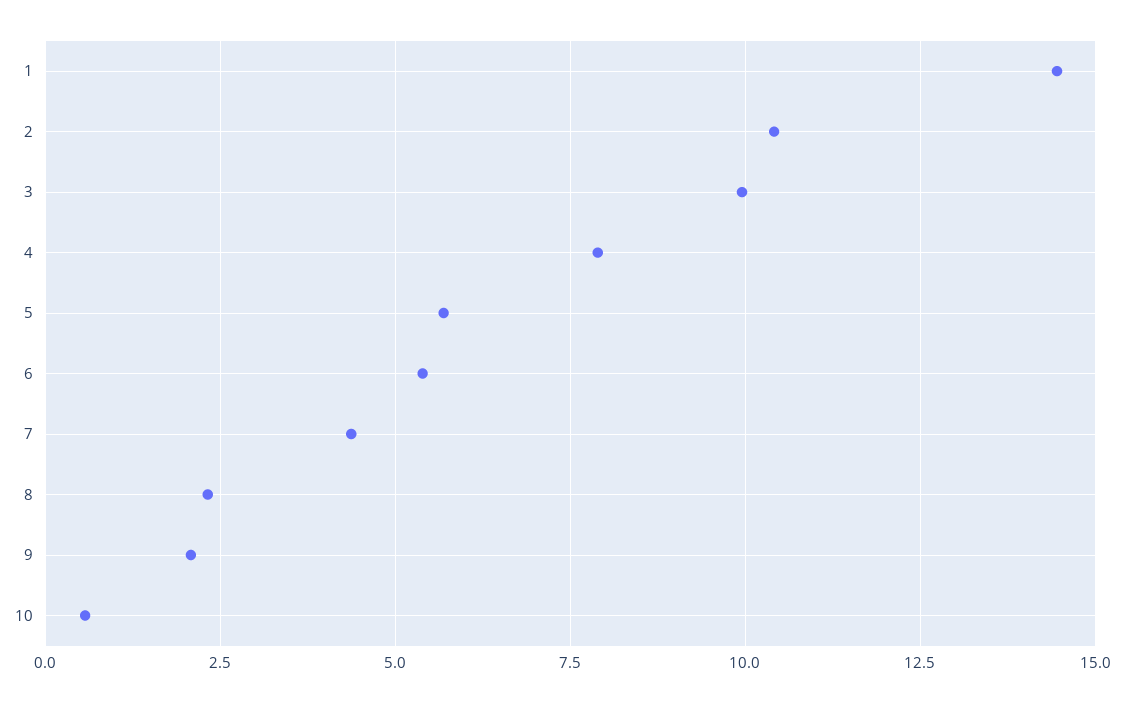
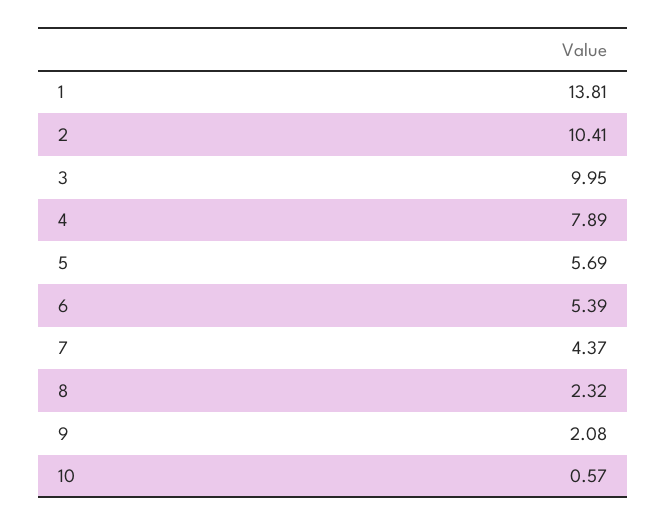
1: 14.5 -> 13.81

